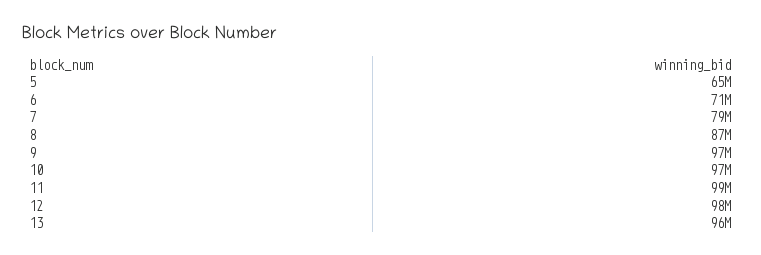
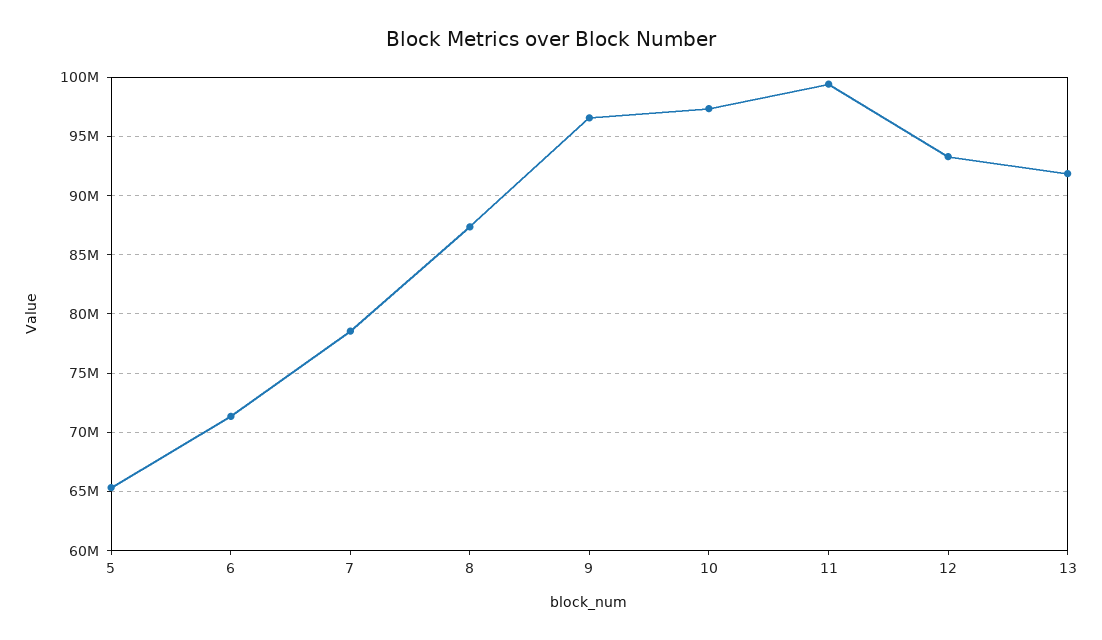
12: 98000000 -> 93000000
13: 96000000 -> 92000000

